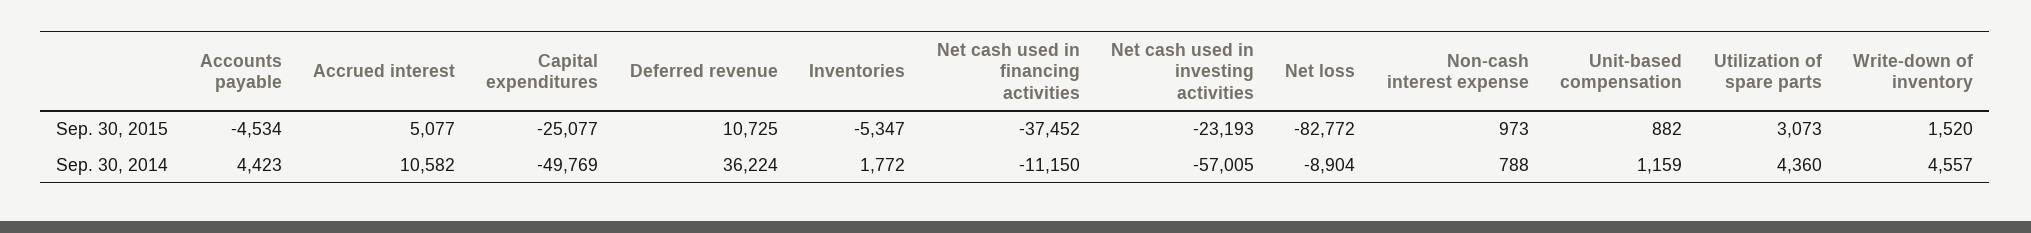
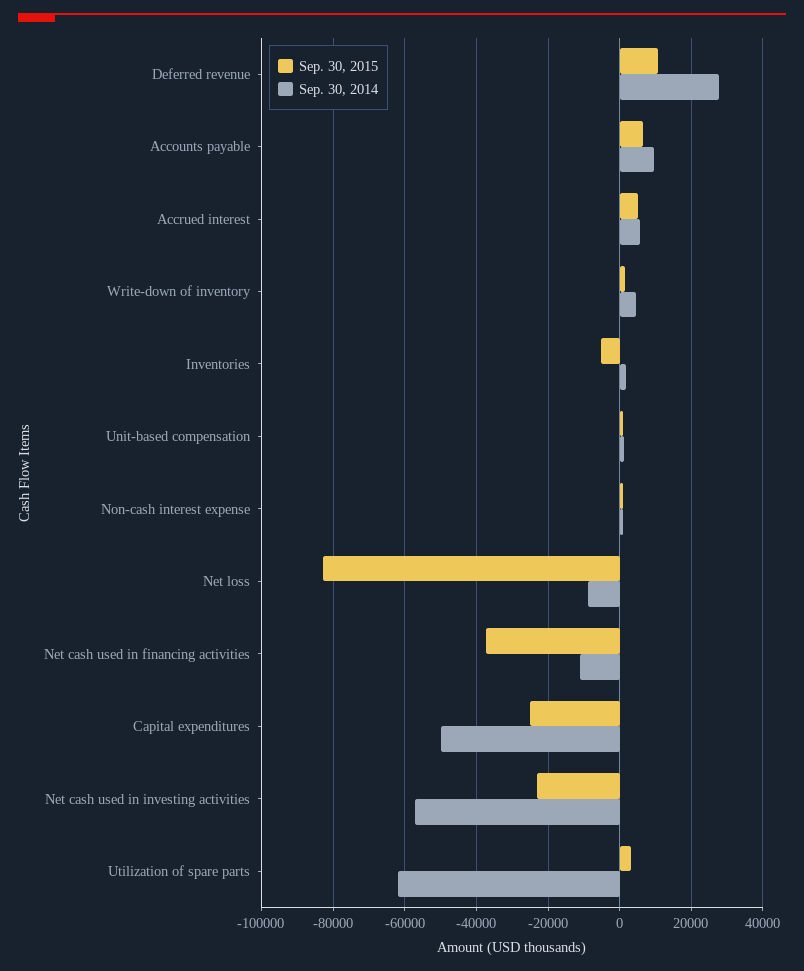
Sep. 30, 2015, Accounts payable: -4534 -> 6000
Sep. 30, 2014, Accounts payable: 4423 -> 10000
Sep. 30, 2014, Accrued interest: 10582 -> 6000
Sep. 30, 2014, Deferred revenue: 36224 -> 28000
Sep. 30, 2014, Utilization of spare parts: 4360 -> -62000

